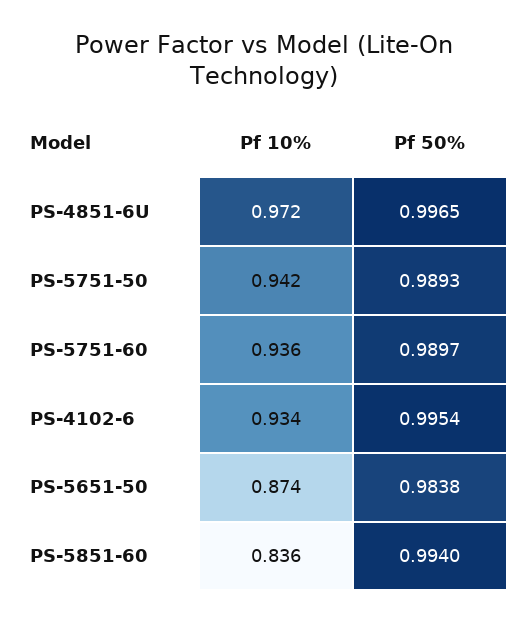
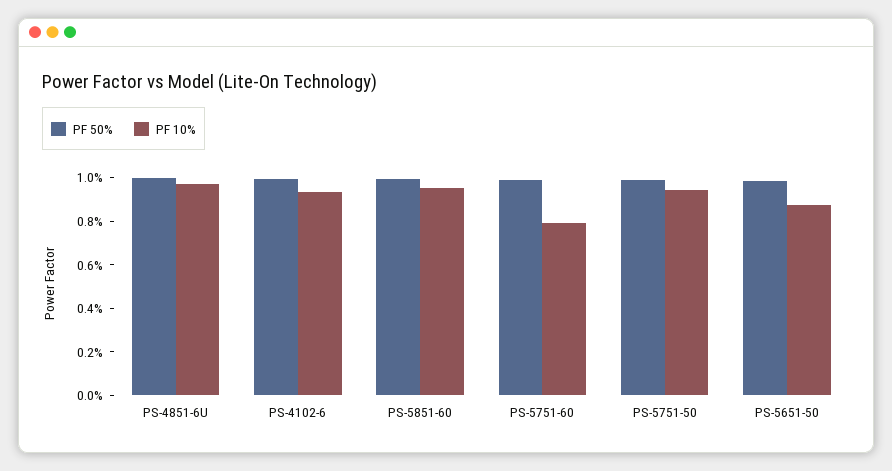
Pf 10%, PS-5751-60: 0.936 -> 0.8
Pf 10%, PS-5851-60: 0.836 -> 0.95

